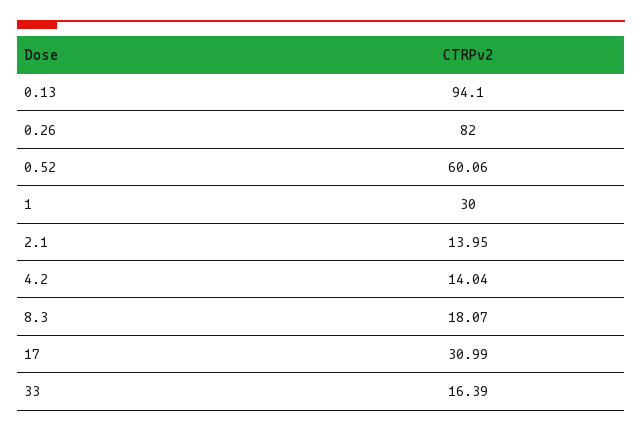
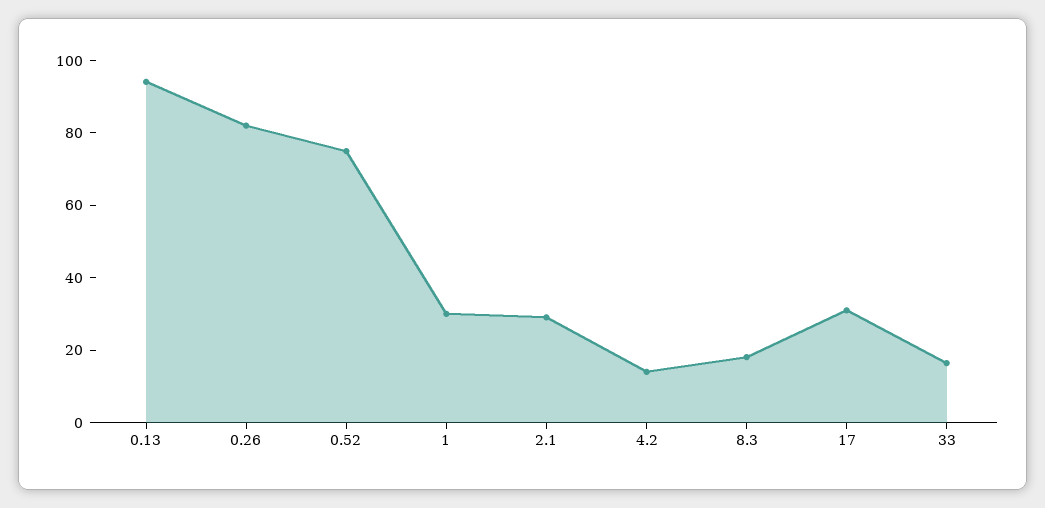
0.52: 60.06 -> 75
2.1: 13.95 -> 30

